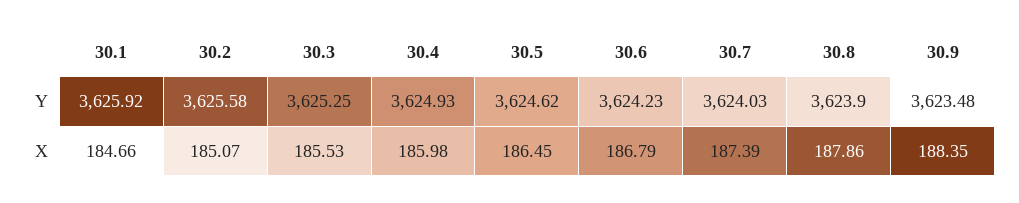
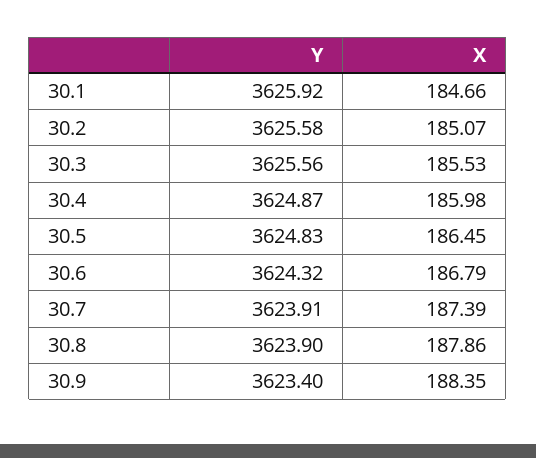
30.3, Y: 3625.25 -> 3625.56
30.4, Y: 3624.93 -> 3624.87
30.5, Y: 3624.62 -> 3624.83
30.6, Y: 3624.23 -> 3624.32
30.7, Y: 3624.03 -> 3623.91
30.9, Y: 3623.48 -> 3623.4

